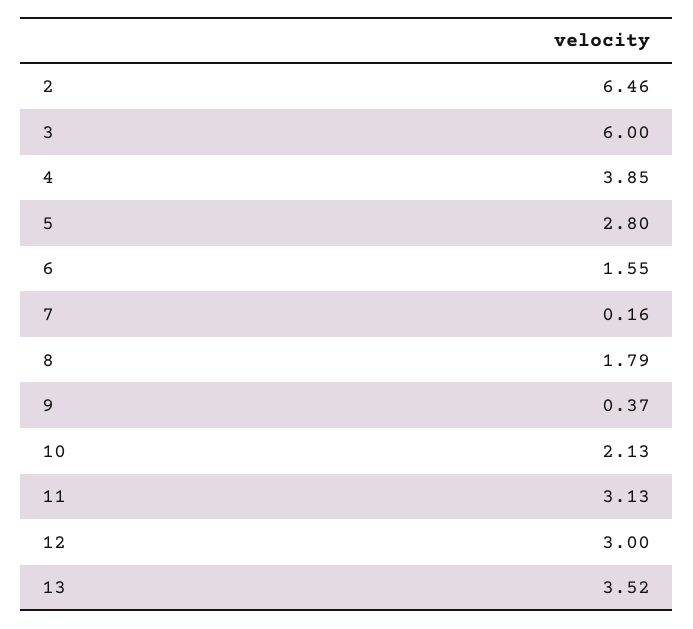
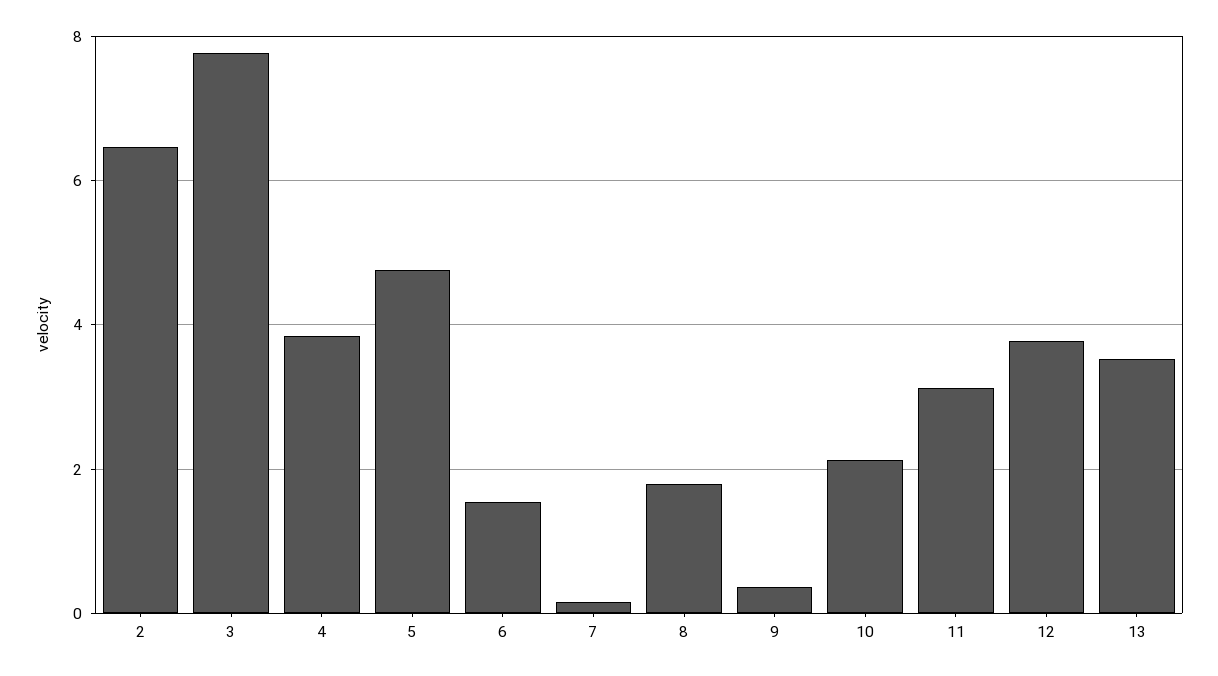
3: 6 -> 7.8
5: 2.8 -> 4.8
12: 3 -> 3.8

